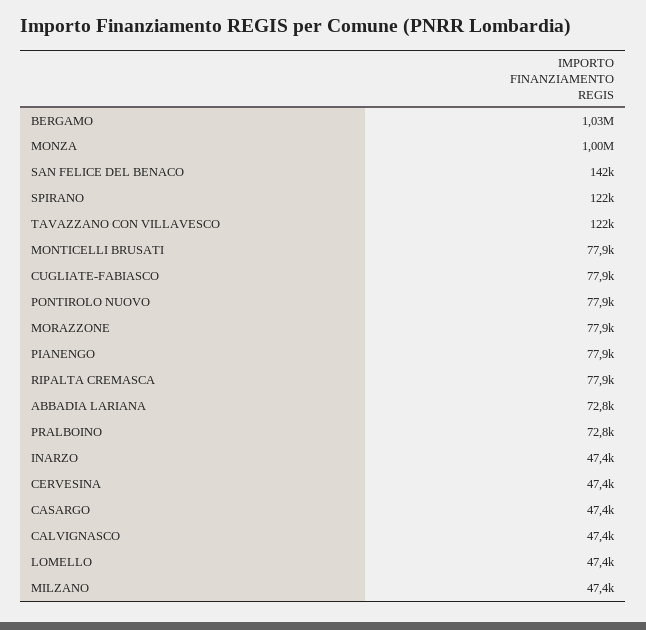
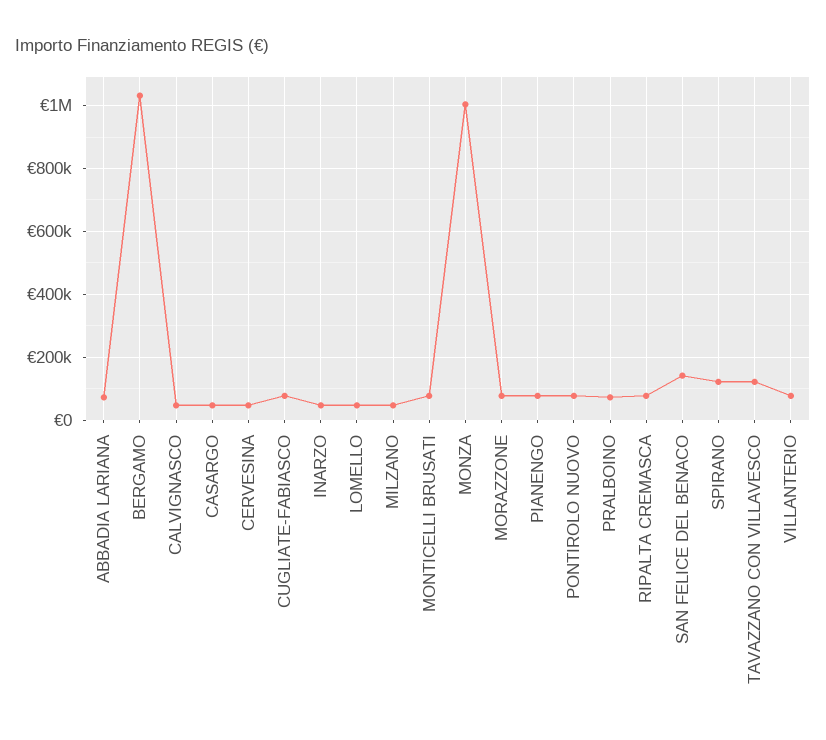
VILLANTERIO: none -> 80000

